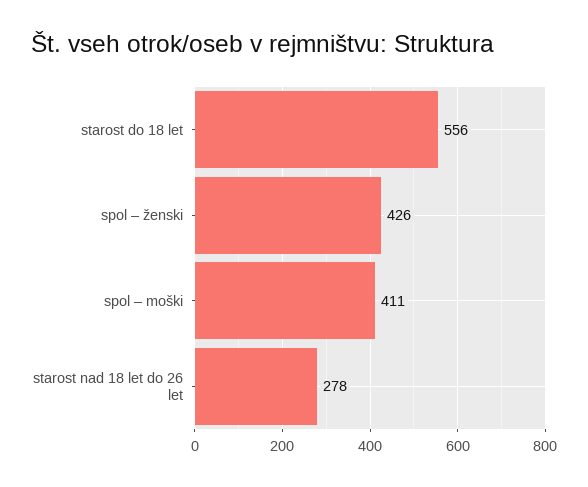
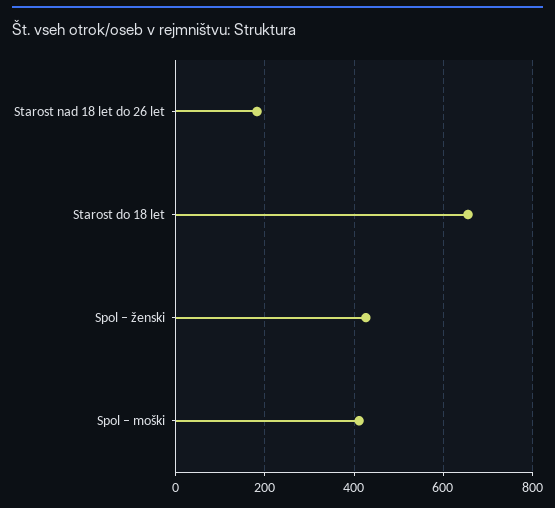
starost do 18 let: 556 -> 660
starost nad 18 let do 26 let: 278 -> 180

